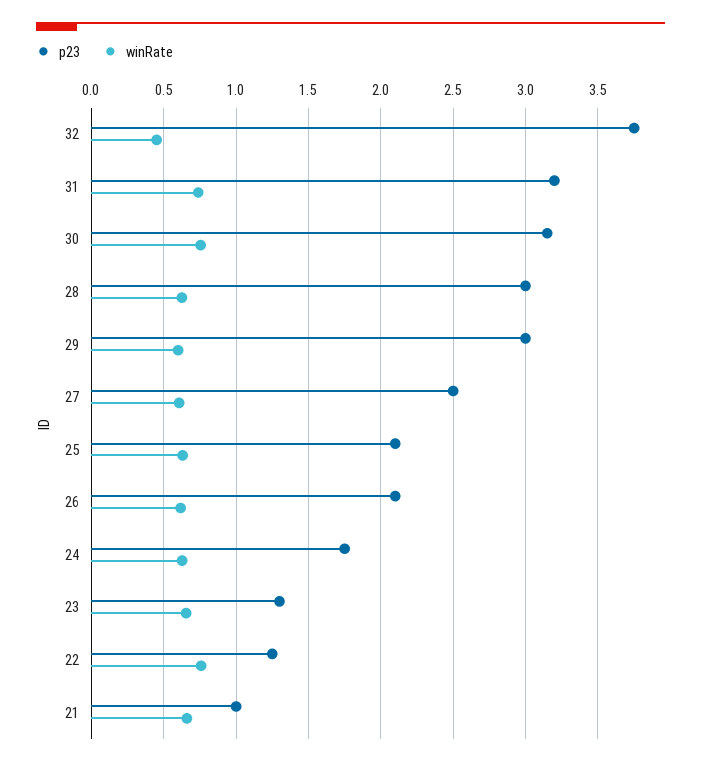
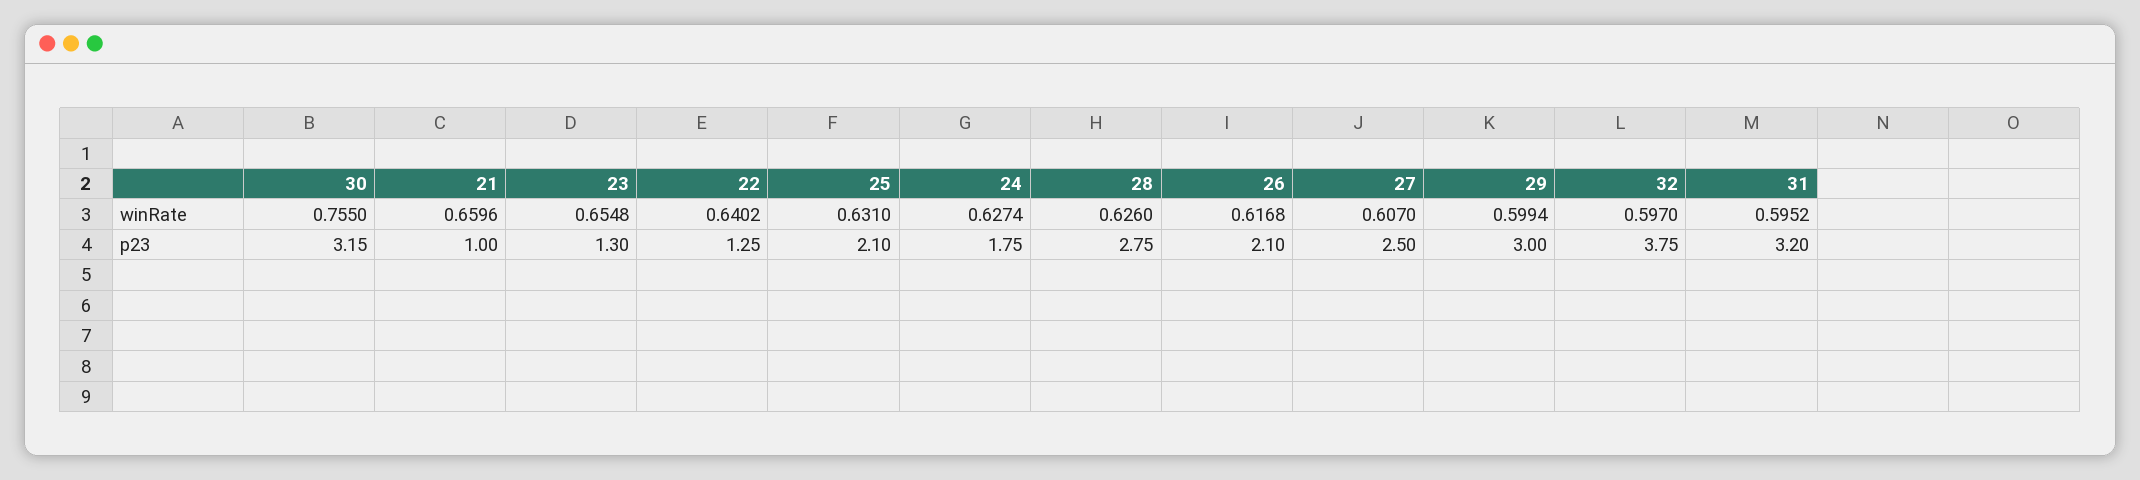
winRate, 32: 0.45 -> 0.597
winRate, 31: 0.75 -> 0.5952
p23, 28: 3 -> 2.75
winRate, 22: 0.75 -> 0.6402

